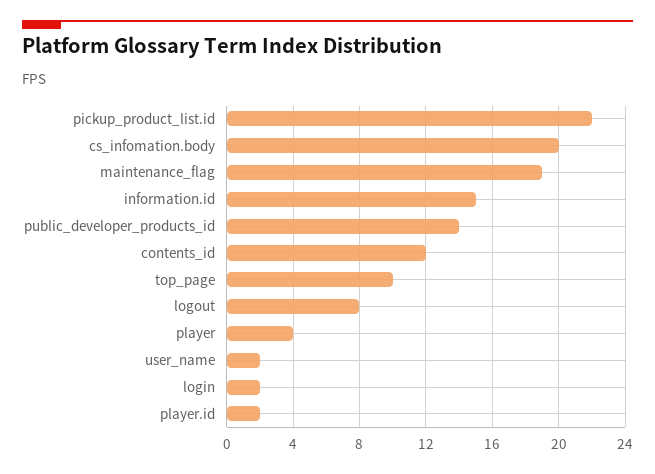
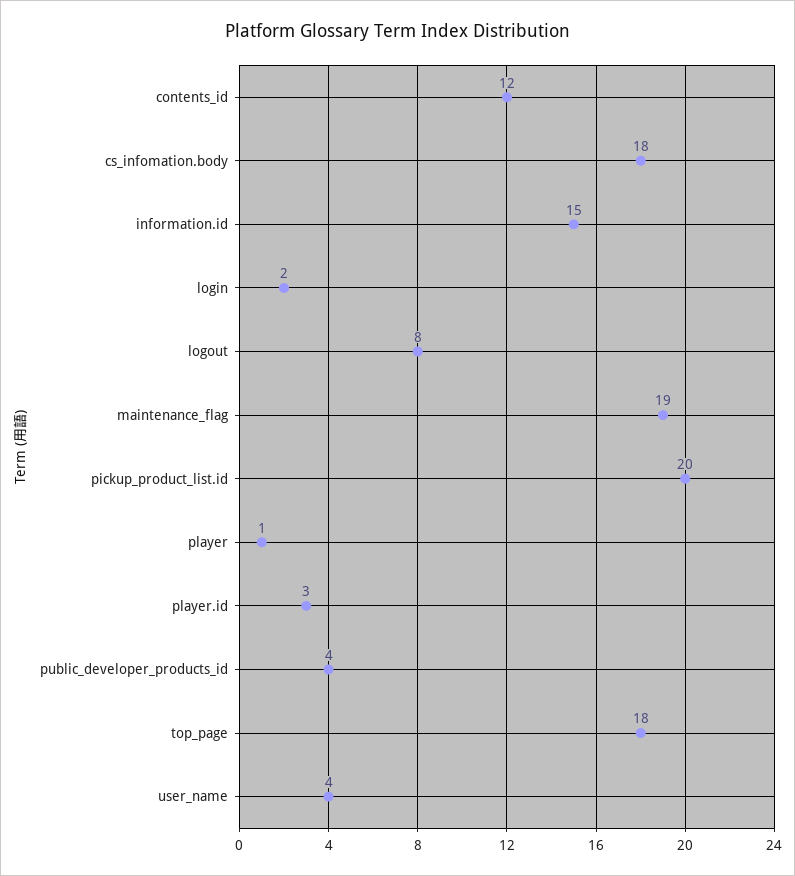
pickup_product_list.id: 22 -> 20
cs_infomation.body: 20 -> 18
public_developer_products_id: 14 -> 4
top_page: 10 -> 18
player: 4 -> 1
user_name: 2 -> 4
player.id: 2 -> 3

